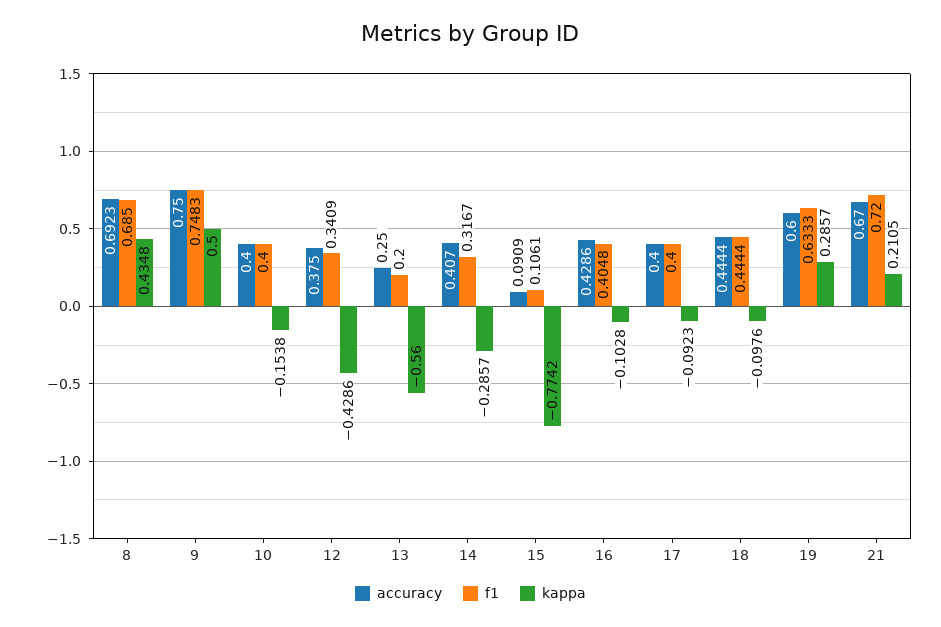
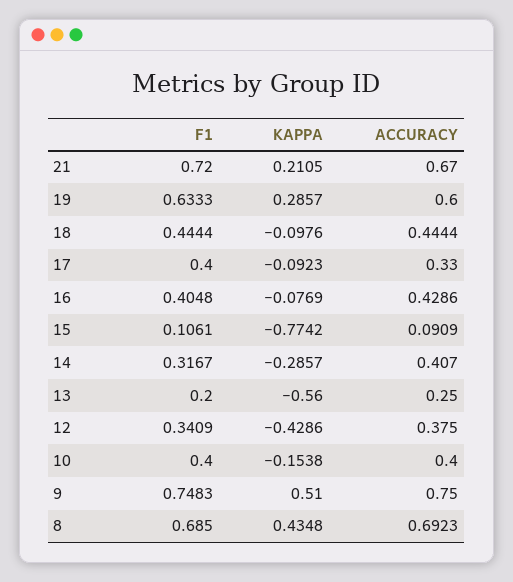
kappa, 9: 0.5 -> 0.51
kappa, 16: -0.1028 -> -0.0769
accuracy, 17: 0.4 -> 0.33

